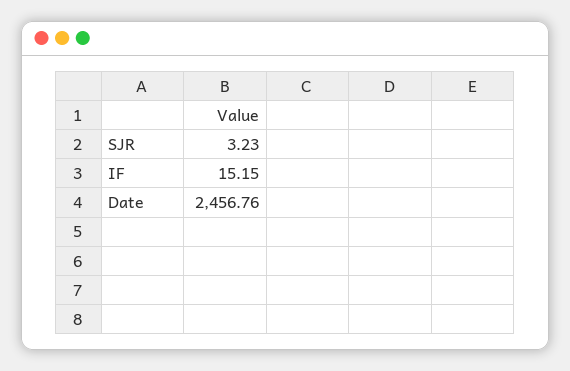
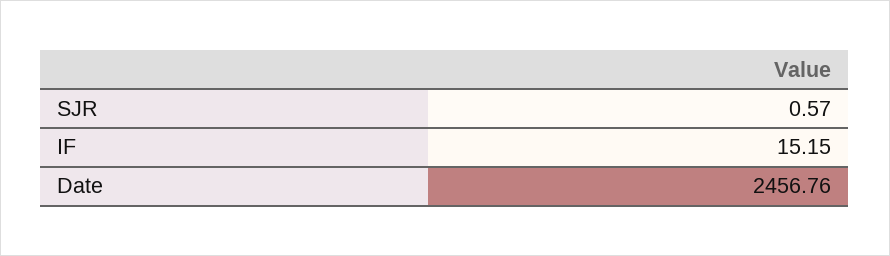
SJR: 3.23 -> 0.57

